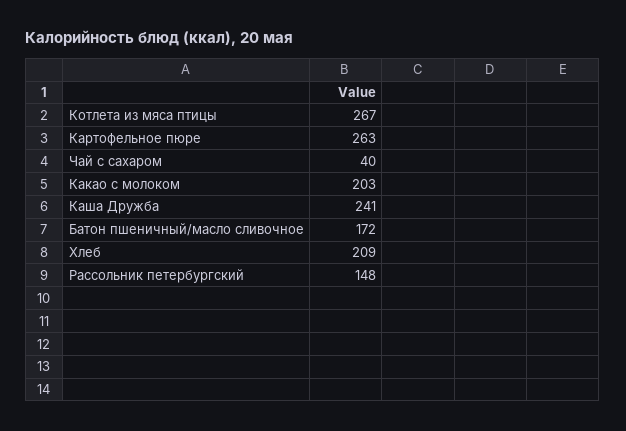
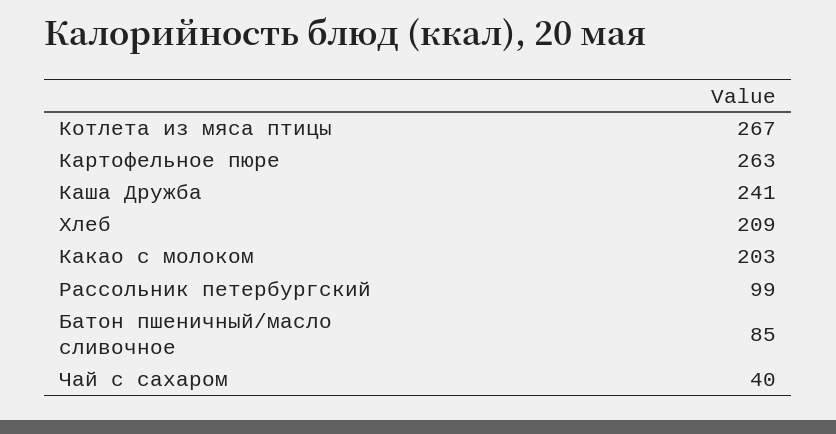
Батон пшеничный/масло сливочное: 172 -> 85
Рассольник петербургский: 148 -> 99

